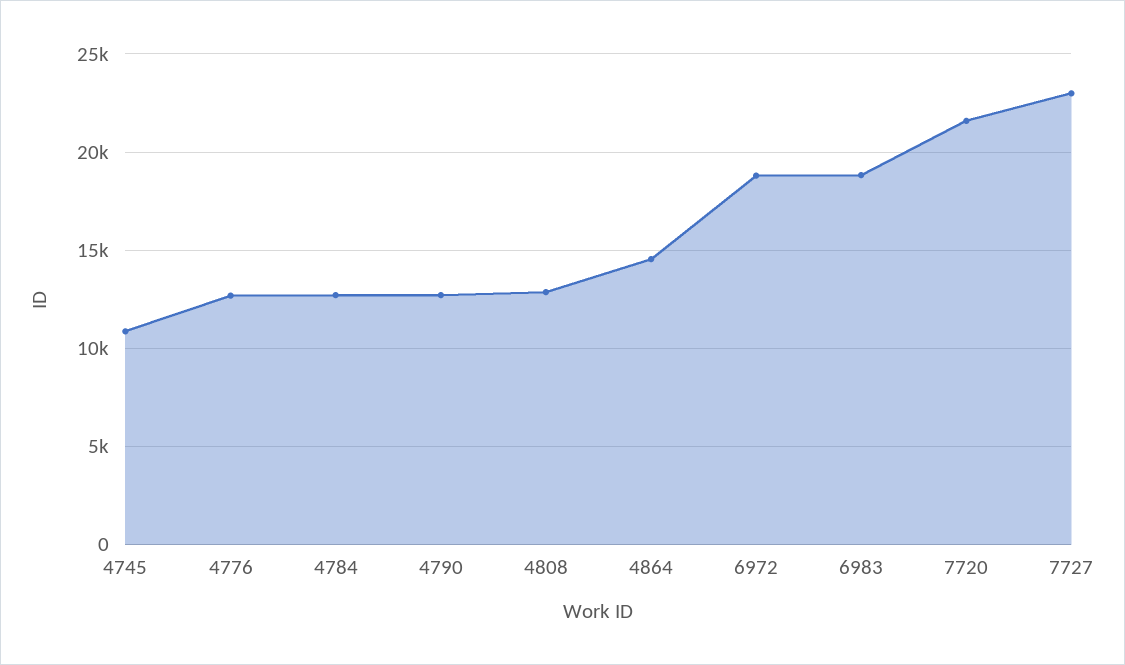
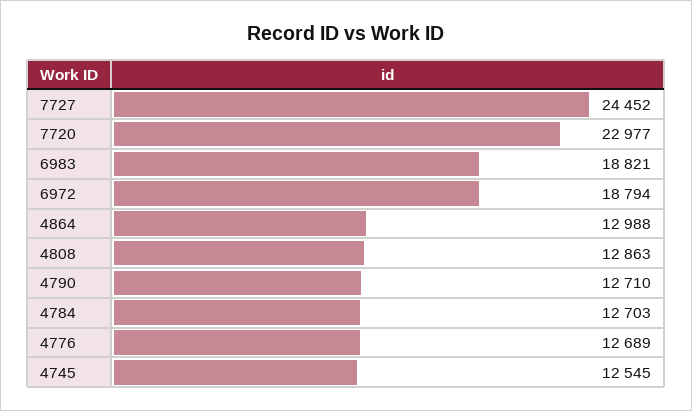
4745: 11000 -> 12545
4864: 14500 -> 12988
7720: 21500 -> 22977
7727: 23000 -> 24452

